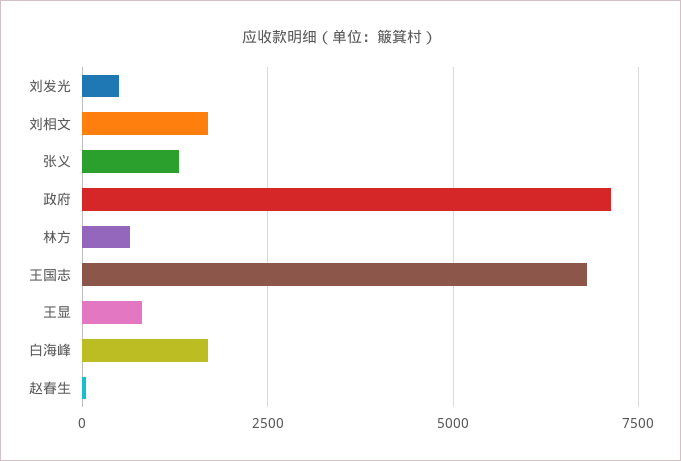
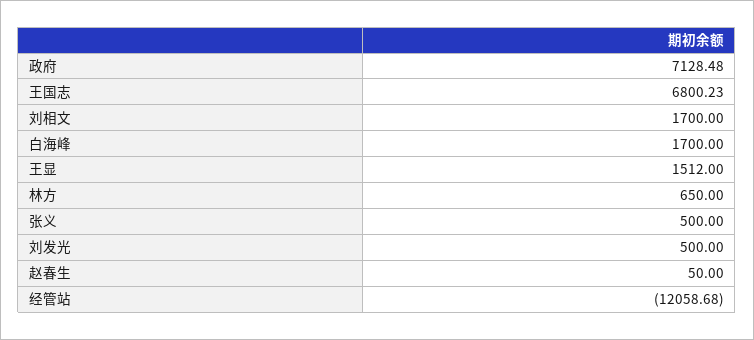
张义: 1250 -> 500
王显: 750 -> 1512
经管站: none -> -12058.68

